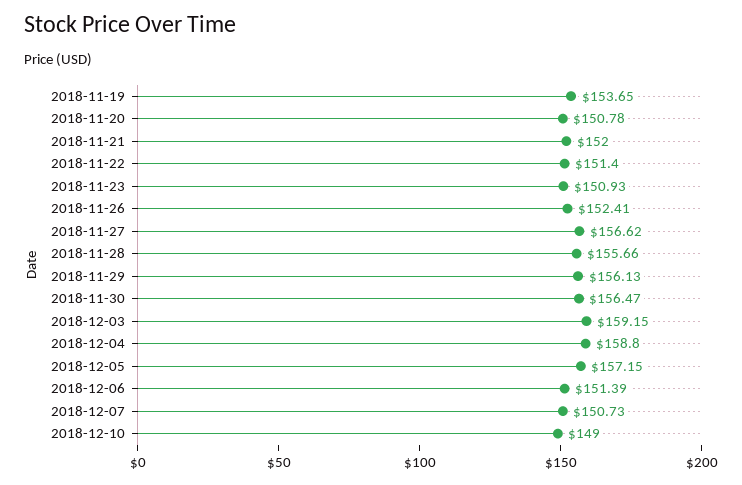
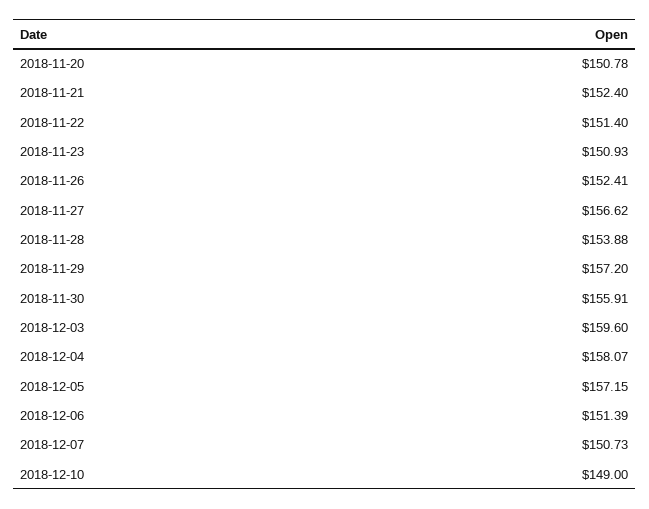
2018-11-19: 153.65 -> none
2018-11-21: 152 -> 152.4
2018-11-28: 155.66 -> 153.88
2018-11-29: 156.13 -> 157.2
2018-11-30: 156.47 -> 155.91
2018-12-03: 159.15 -> 159.6
2018-12-04: 158.8 -> 158.07

